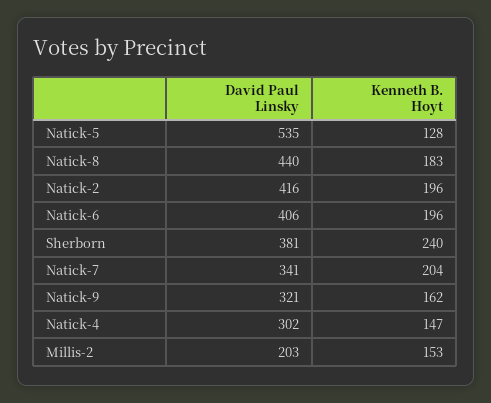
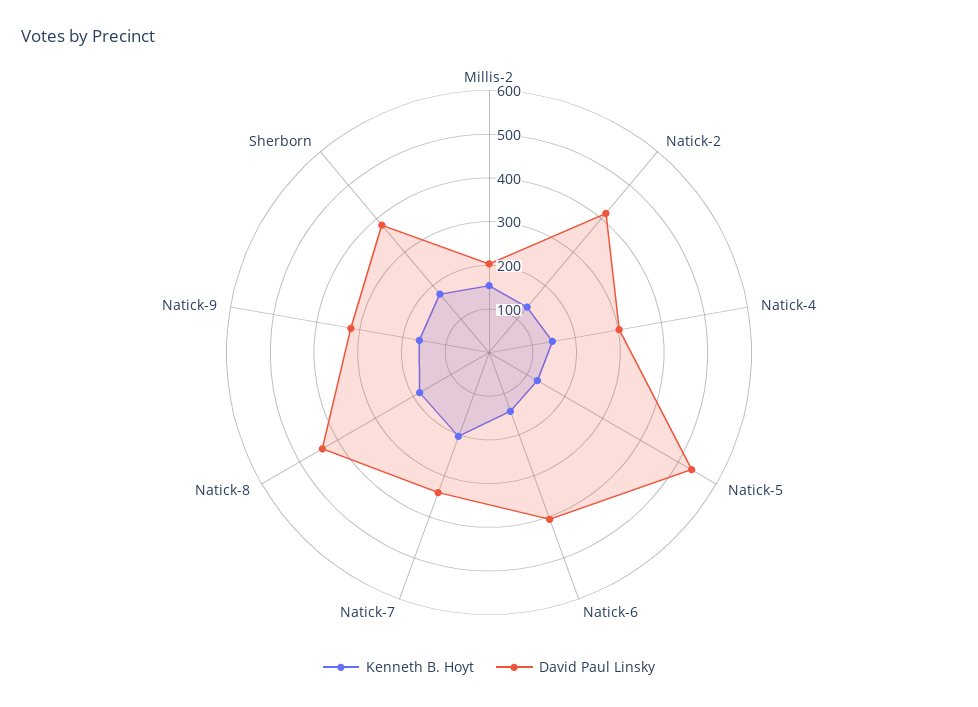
Kenneth B. Hoyt, Natick-2: 196 -> 140
Kenneth B. Hoyt, Natick-6: 196 -> 140
Kenneth B. Hoyt, Sherborn: 240 -> 180

